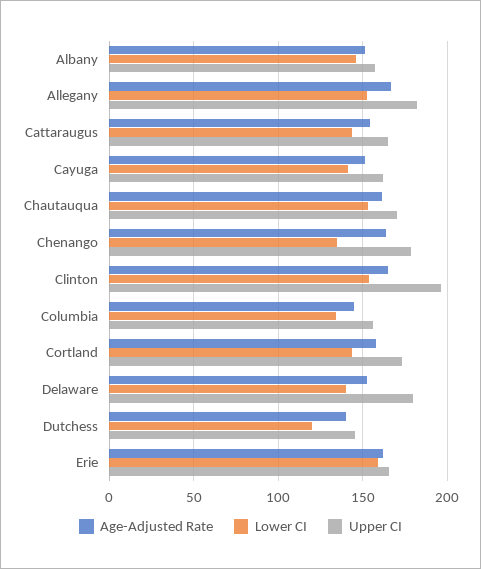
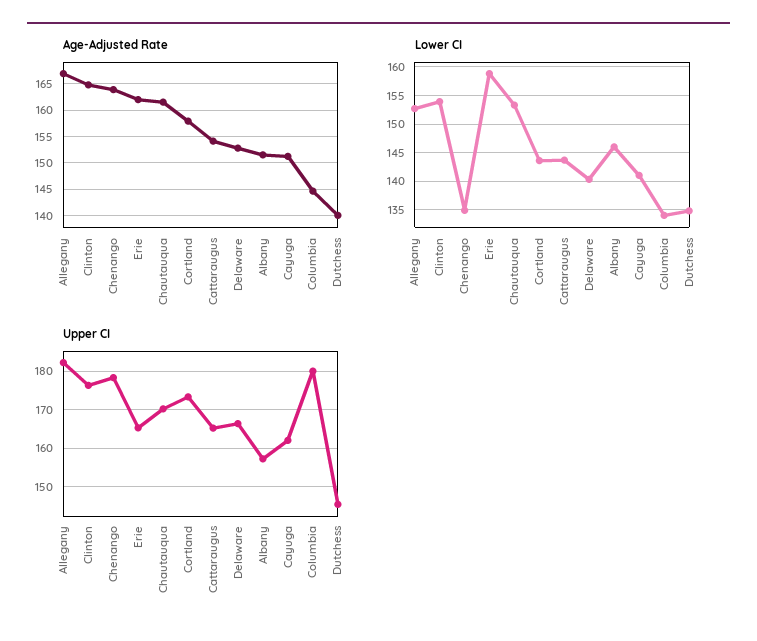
Upper CI, Clinton: 195 -> 176
Upper CI, Columbia: 155 -> 180
Upper CI, Delaware: 180 -> 166
Lower CI, Dutchess: 120 -> 135

